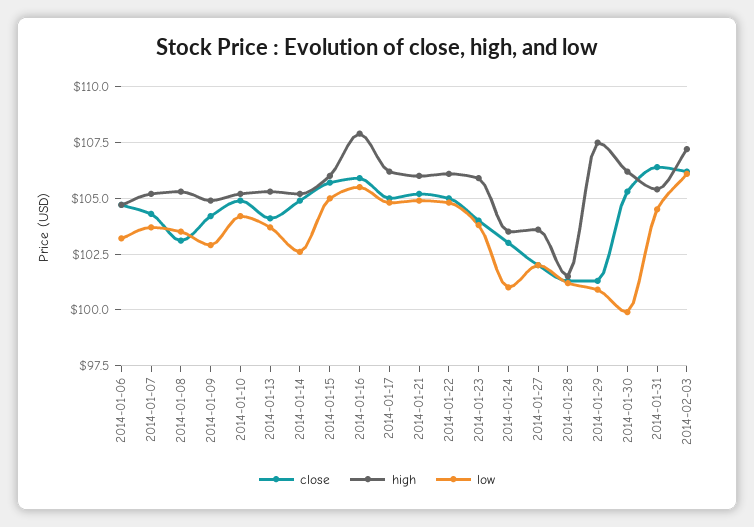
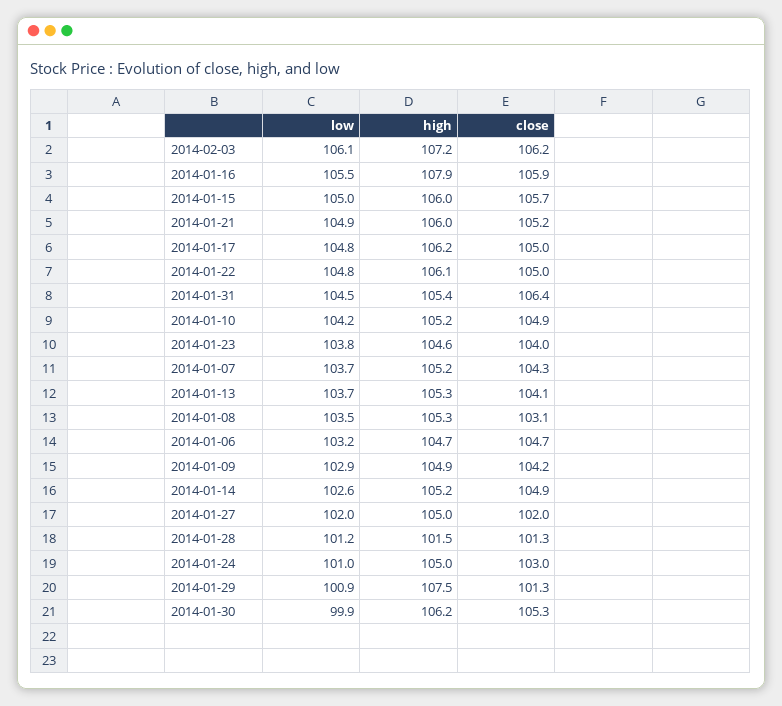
high, 2014-01-23: 106 -> 104.6
high, 2014-01-24: 103.5 -> 105
high, 2014-01-27: 103.5 -> 105

